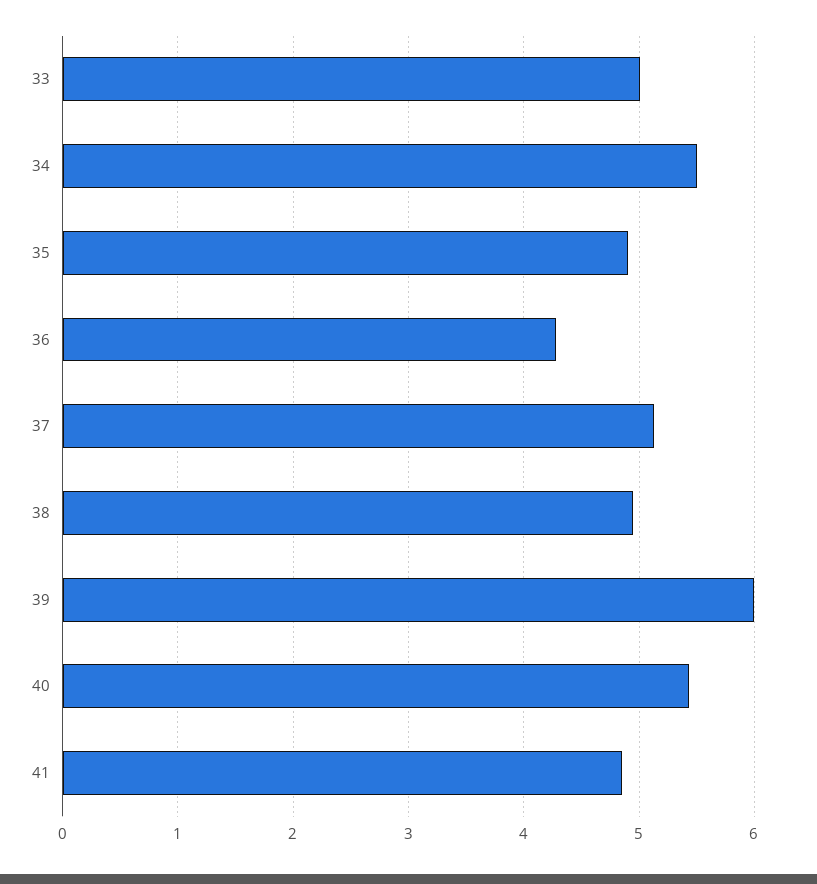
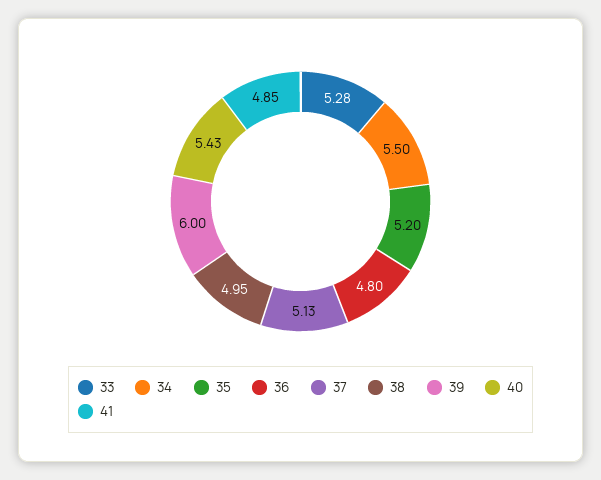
33: 5 -> 5.28
35: 4.9 -> 5.2
36: 4.3 -> 4.8

